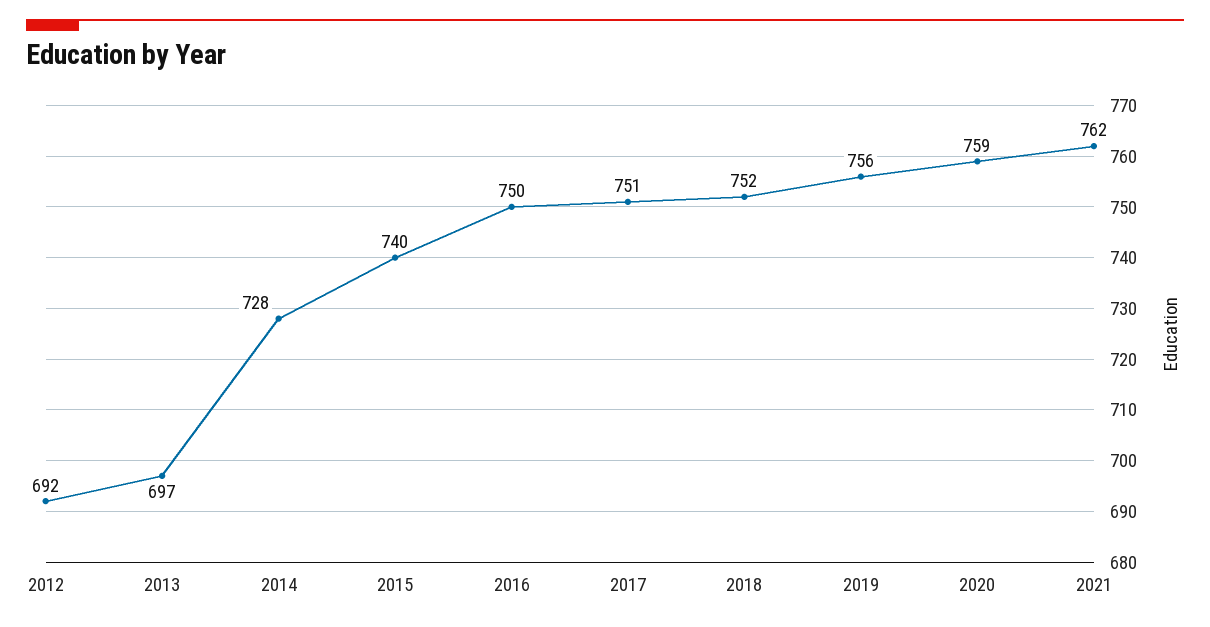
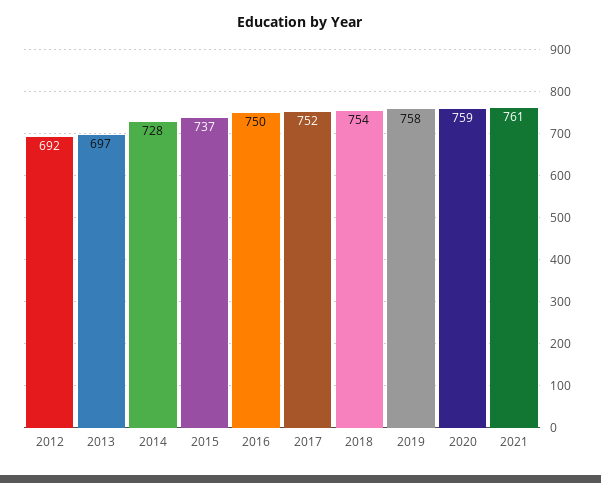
2015: 740 -> 737
2017: 751 -> 752
2018: 752 -> 754
2019: 756 -> 758
2021: 762 -> 761

